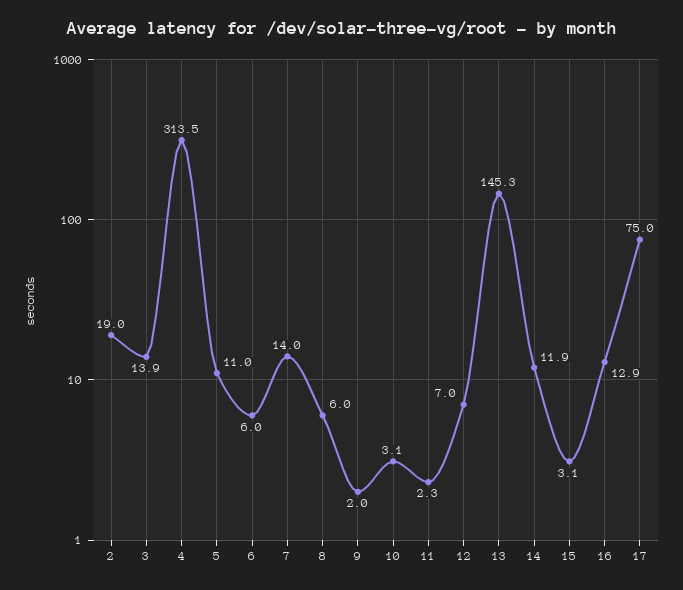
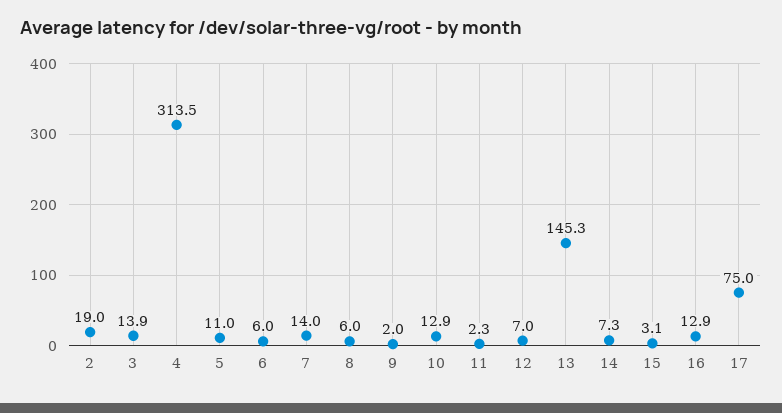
10: 3.1 -> 12.9
14: 11.9 -> 7.3

